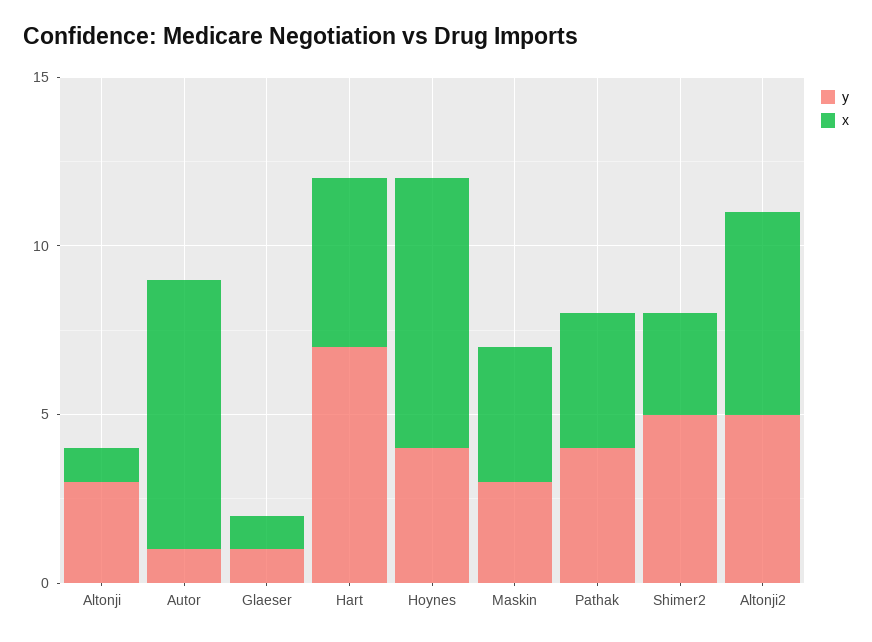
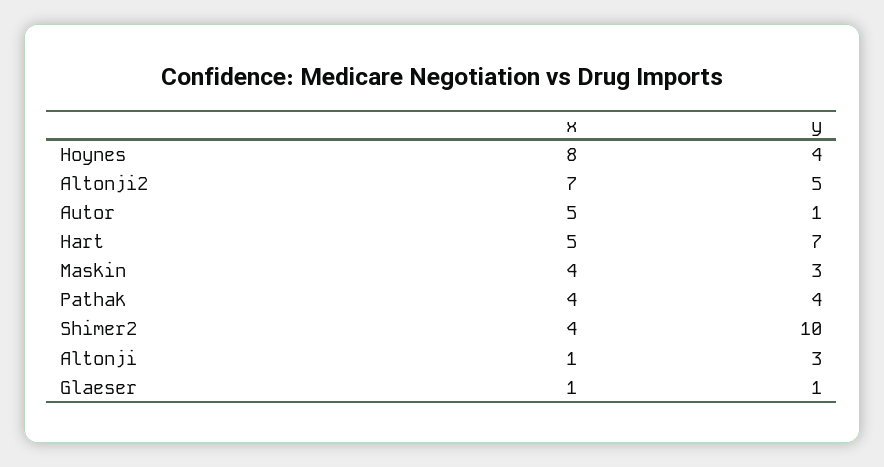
x, Autor: 8 -> 5
y, Shimer2: 5 -> 10
x, Shimer2: 3 -> 4
x, Altonji2: 6 -> 7

